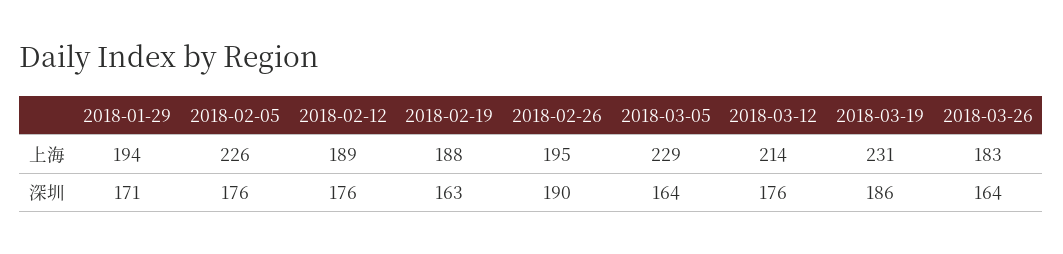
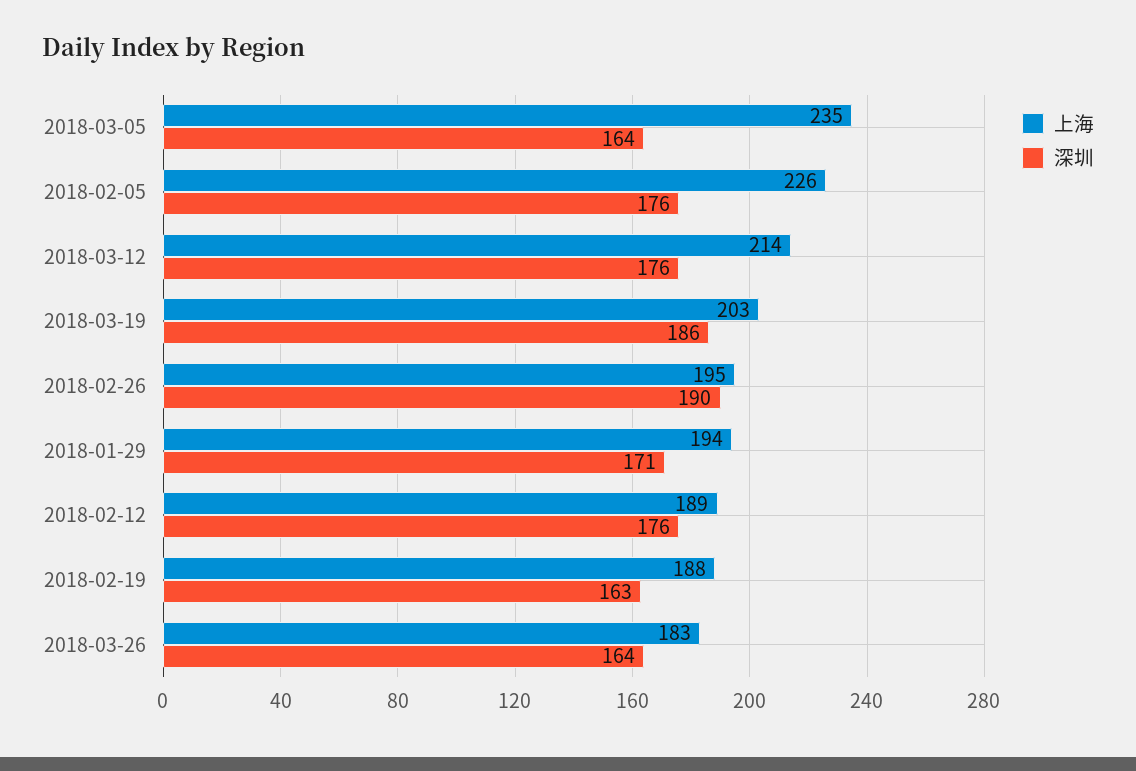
上海, 2018-03-05: 229 -> 235
上海, 2018-03-19: 231 -> 203

